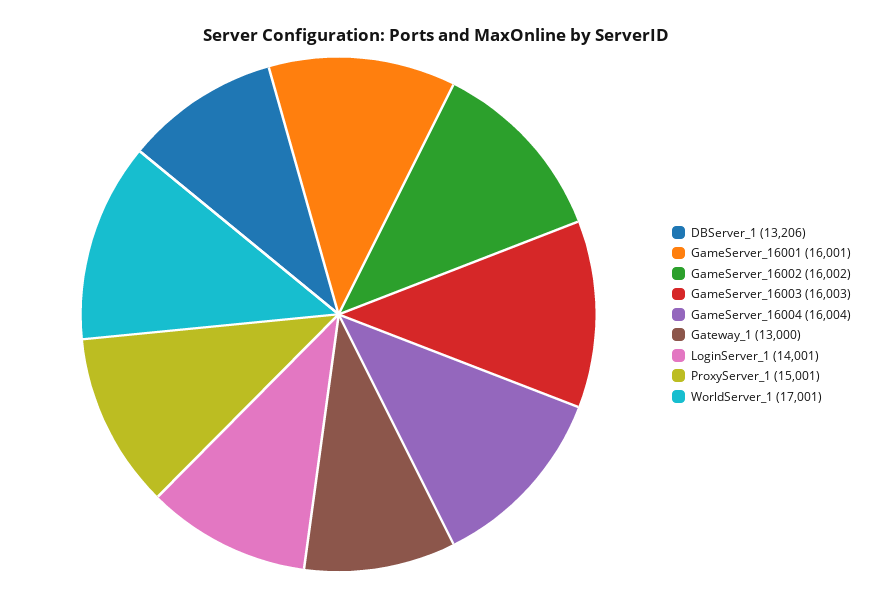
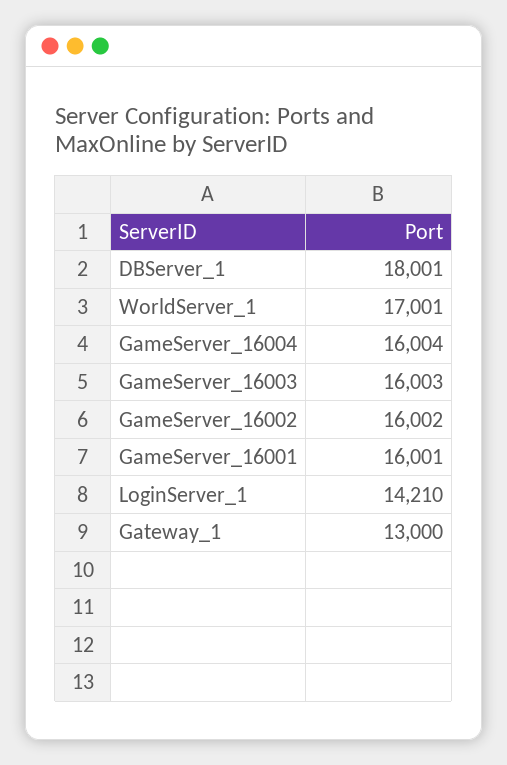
DBServer_1: 13206 -> 18001
LoginServer_1: 14001 -> 14210
ProxyServer_1: 15001 -> none

